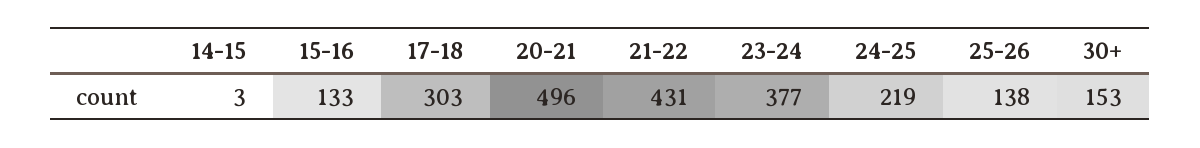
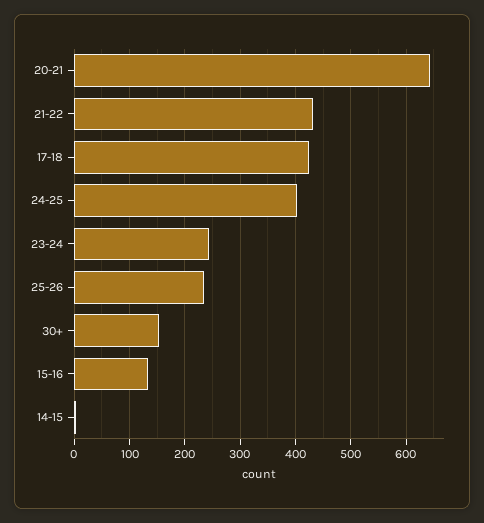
17-18: 303 -> 420
20-21: 496 -> 640
23-24: 377 -> 240
24-25: 219 -> 400
25-26: 138 -> 240

